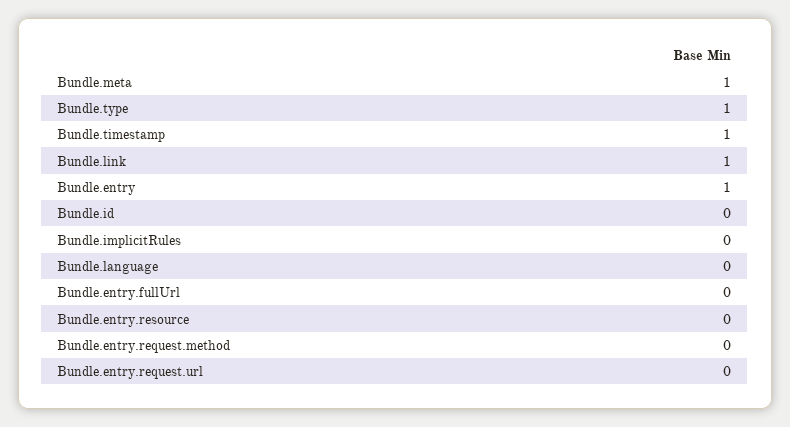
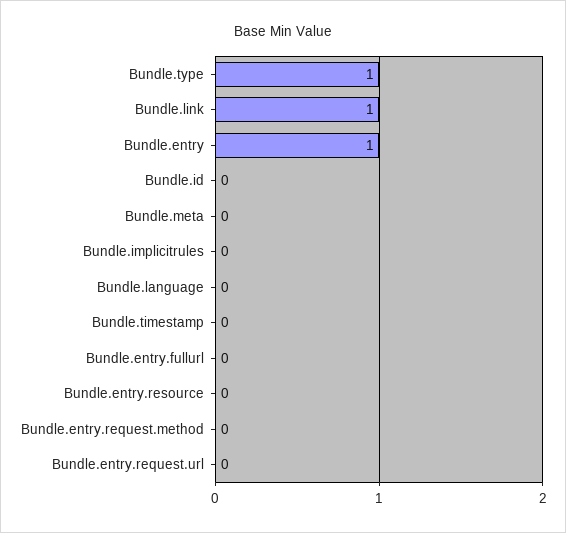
Bundle.meta: 1 -> 0
Bundle.timestamp: 1 -> 0

